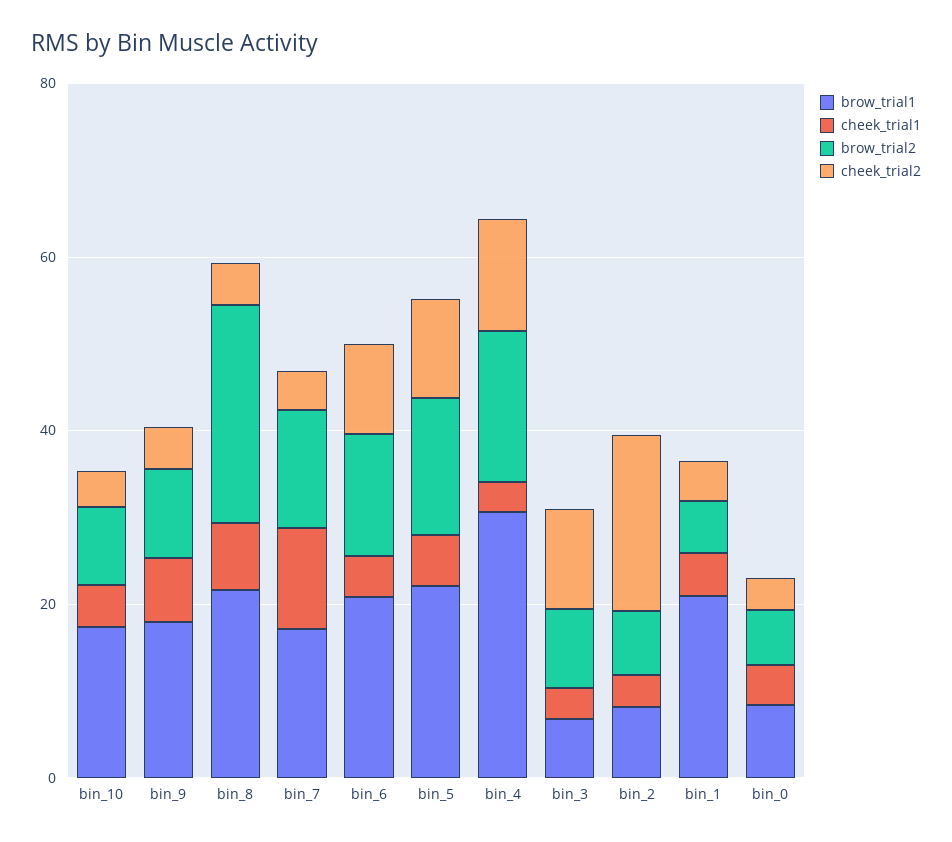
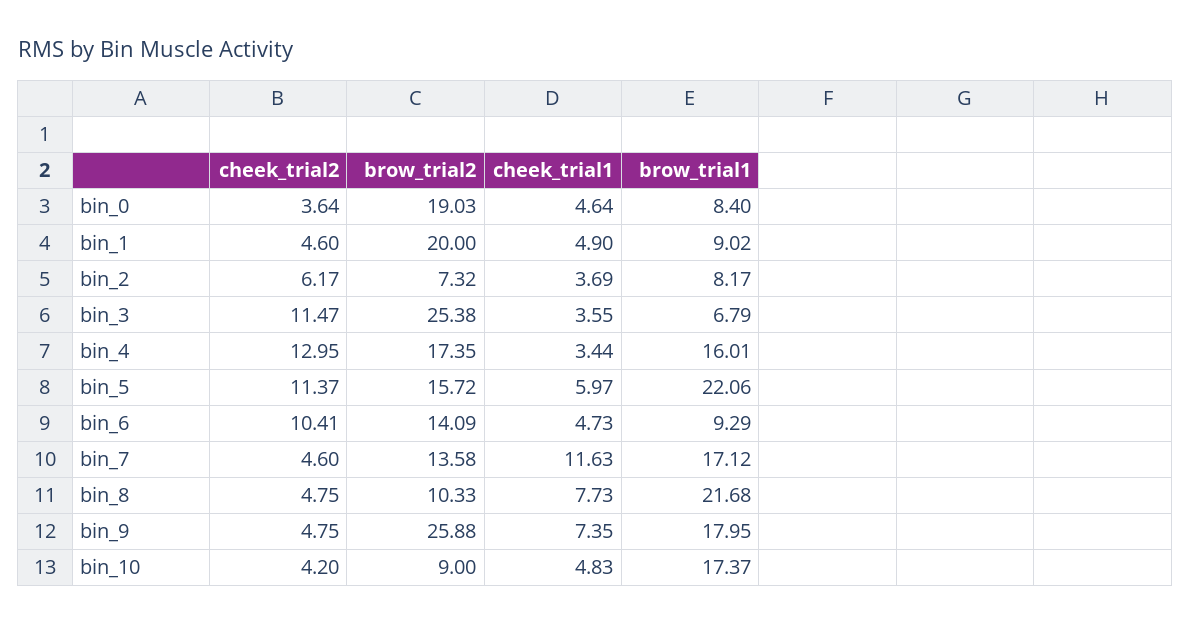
brow_trial2, bin_9: 10 -> 25.88
brow_trial2, bin_8: 25 -> 10.33
brow_trial1, bin_6: 20 -> 9.29
brow_trial1, bin_4: 30 -> 16.01
brow_trial2, bin_3: 10 -> 25.38
cheek_trial2, bin_2: 20 -> 6.17
brow_trial1, bin_1: 20 -> 9.02
brow_trial2, bin_1: 5 -> 20
brow_trial2, bin_0: 5 -> 19.03

